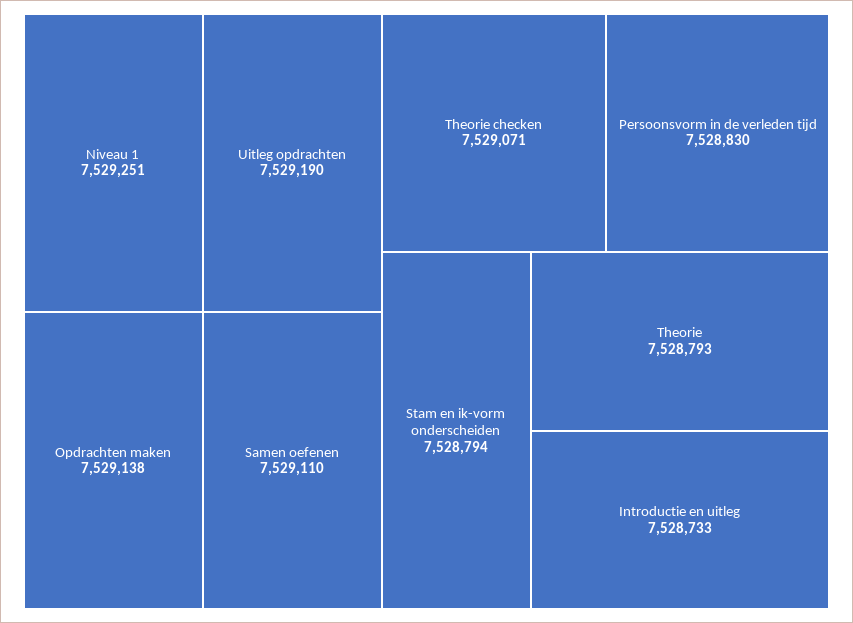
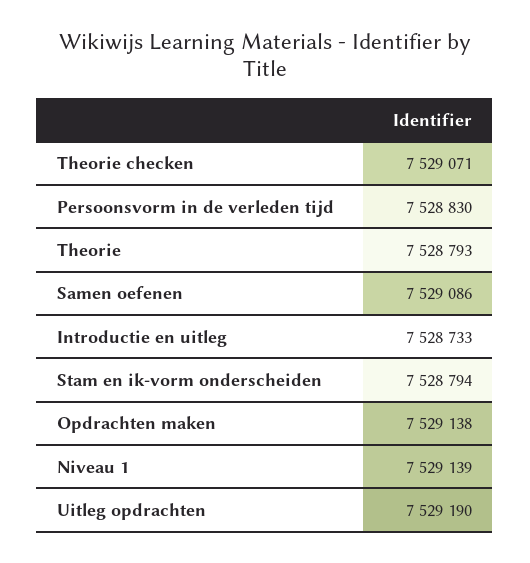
Niveau 1: 7529251 -> 7529139
Samen oefenen: 7529110 -> 7529086

